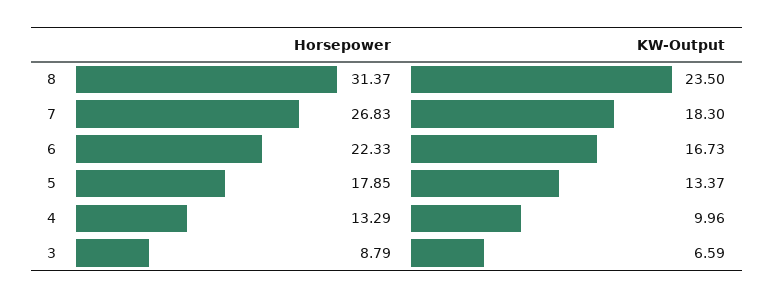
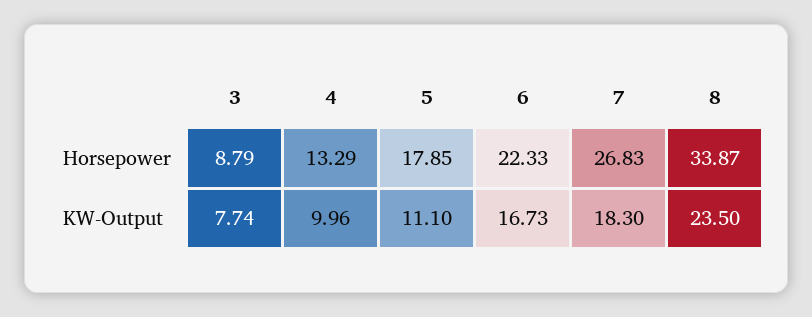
Horsepower, 8: 31.37 -> 33.87
KW-Output, 5: 13.37 -> 11.1
KW-Output, 3: 6.59 -> 7.74

